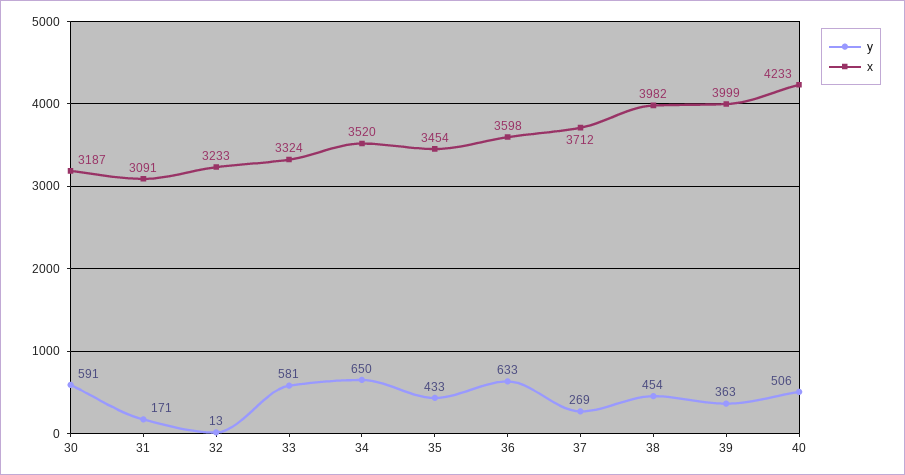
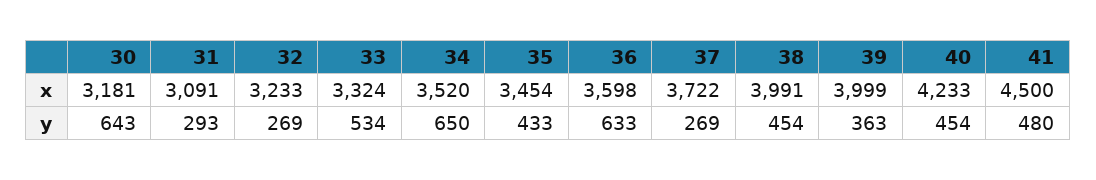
y, 30: 591 -> 643
x, 30: 3187 -> 3181
y, 31: 171 -> 293
y, 32: 13 -> 269
y, 33: 581 -> 534
x, 37: 3712 -> 3722
x, 38: 3982 -> 3991
y, 40: 506 -> 454
x, 41: none -> 4500
y, 41: none -> 480

